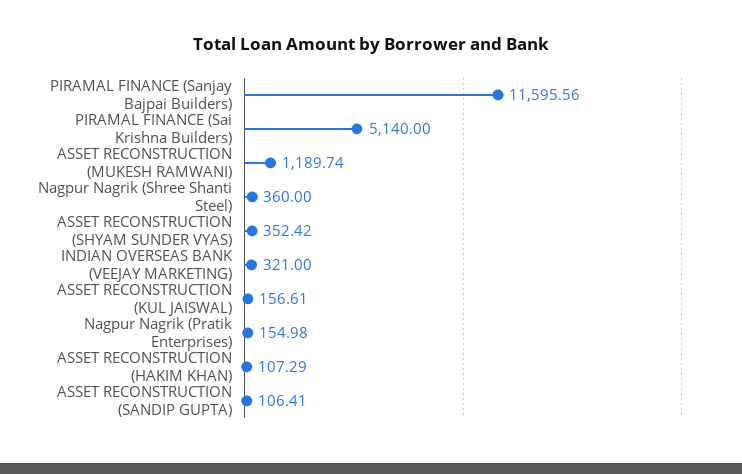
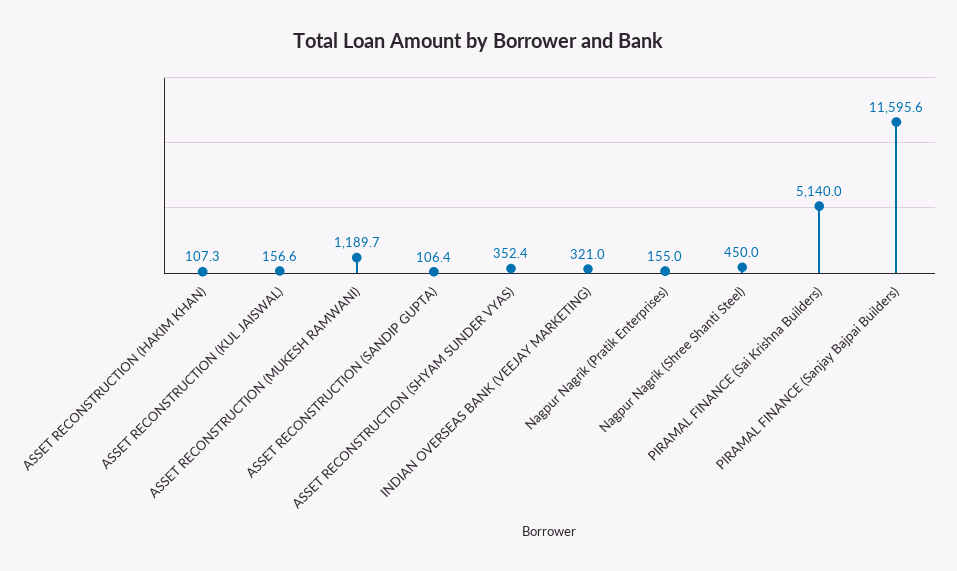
Nagpur Nagrik (Shree Shanti Steel): 360 -> 450

